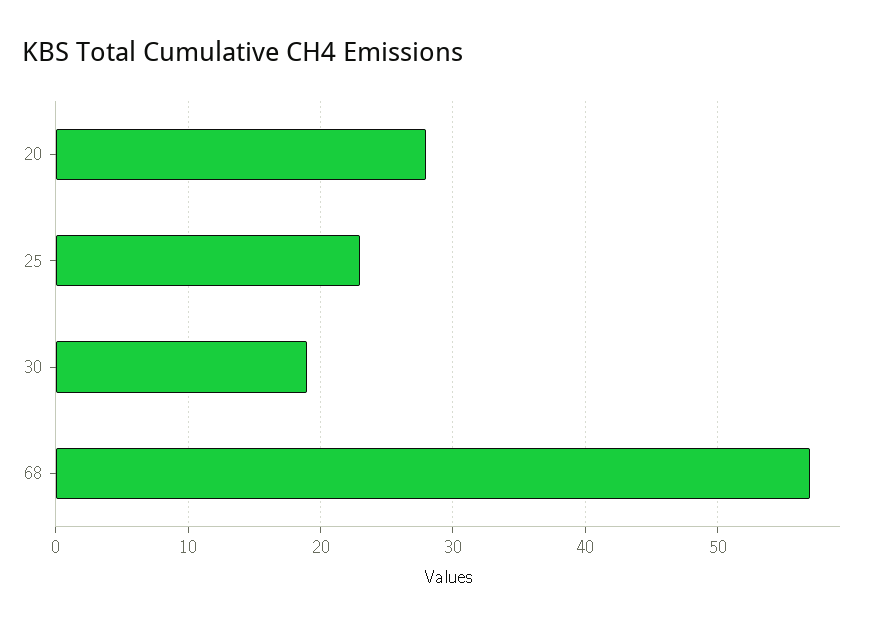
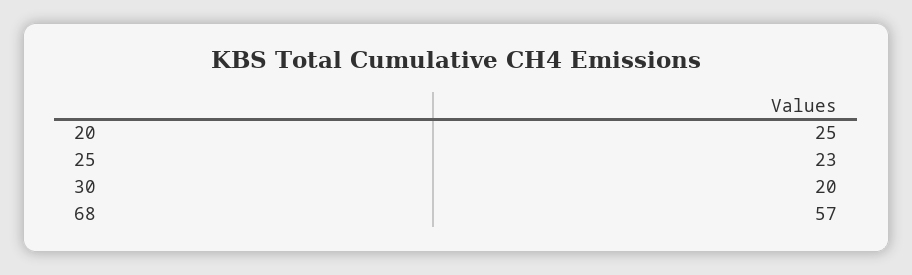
20: 28 -> 25
30: 19 -> 20

